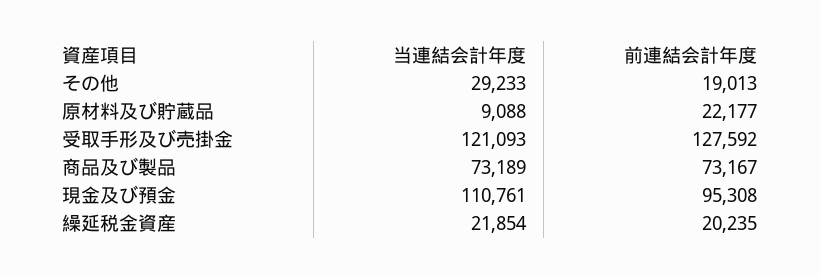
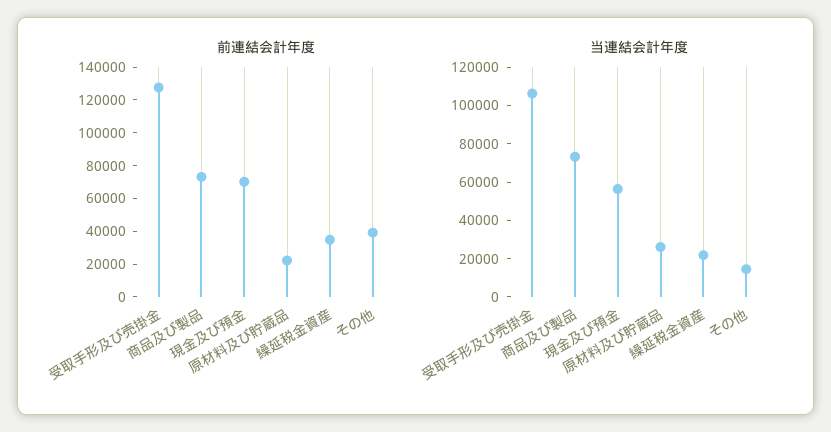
当連結会計年度, その他: 29233 -> 15000
前連結会計年度, その他: 19013 -> 40000
当連結会計年度, 原材料及び貯蔵品: 9088 -> 25000
当連結会計年度, 受取手形及び売掛金: 121093 -> 105000
当連結会計年度, 現金及び預金: 110761 -> 55000
前連結会計年度, 現金及び預金: 95308 -> 70000
前連結会計年度, 繰延税金資産: 20235 -> 35000

